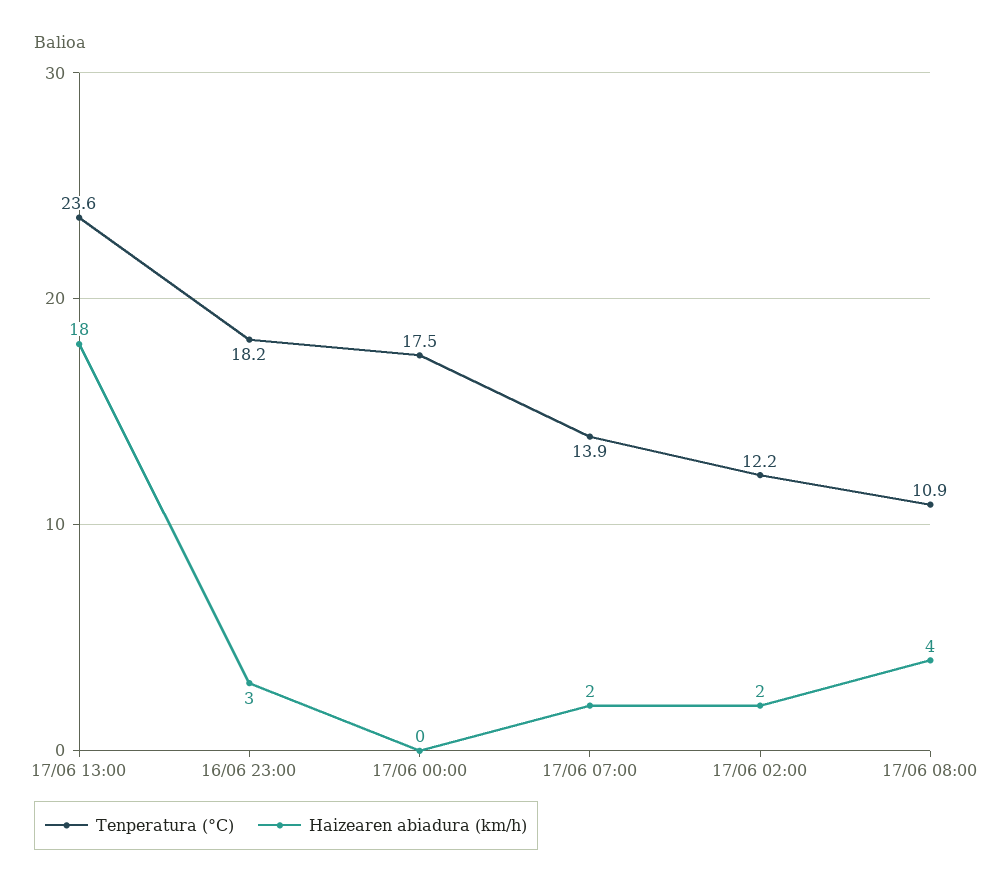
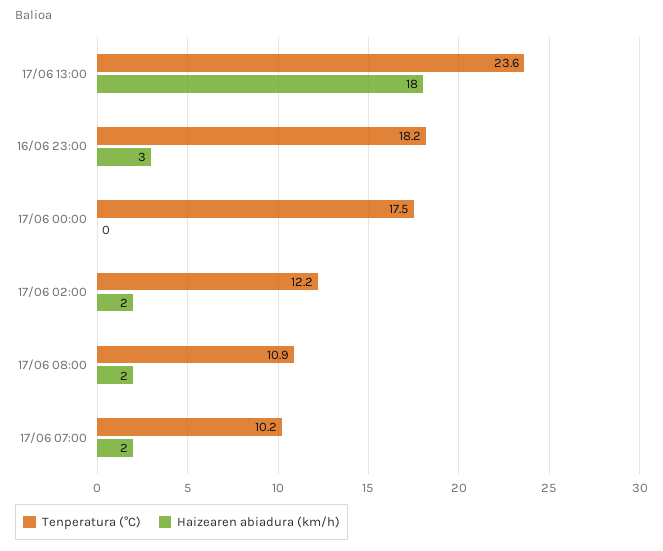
Tenperatura (°C), 17/06 07:00: 13.9 -> 10.2
Haizearen abiadura (km/h), 17/06 08:00: 4 -> 2

